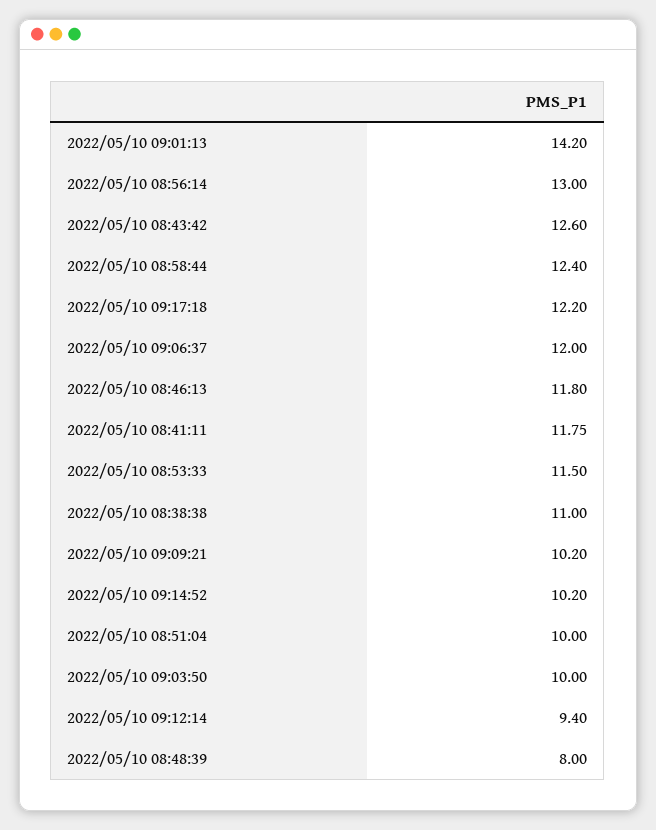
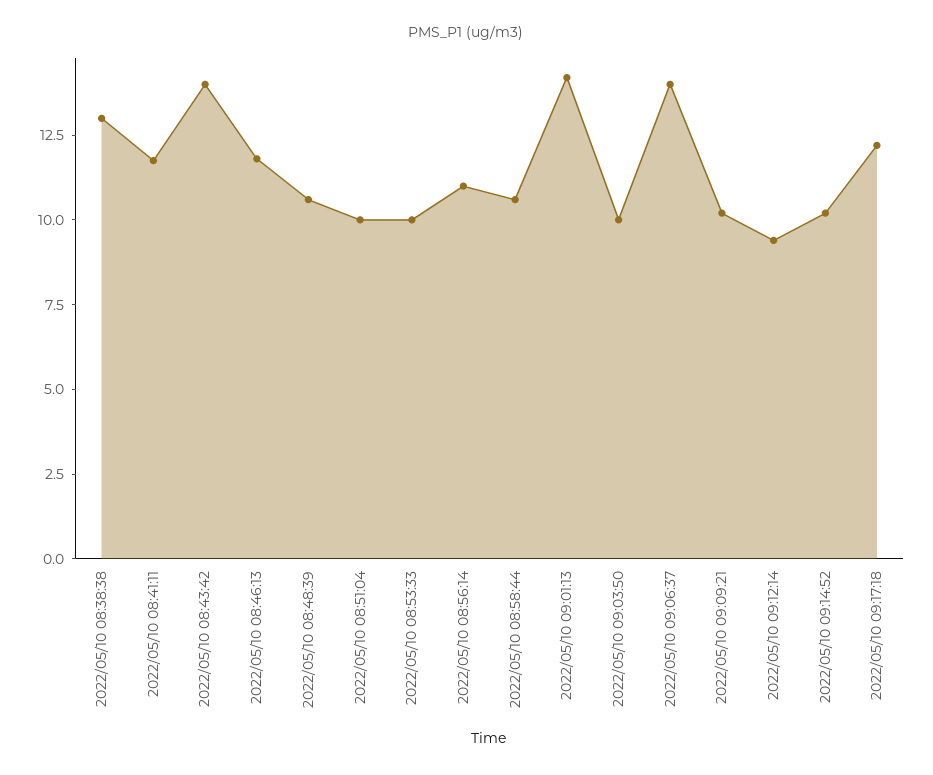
2022/05/10 08:56:14: 13 -> 11
2022/05/10 08:43:42: 12.6 -> 14
2022/05/10 08:58:44: 12.4 -> 10.5
2022/05/10 09:06:37: 12 -> 14
2022/05/10 08:53:33: 11.5 -> 10
2022/05/10 08:38:38: 11 -> 13
2022/05/10 08:48:39: 8 -> 10.5

